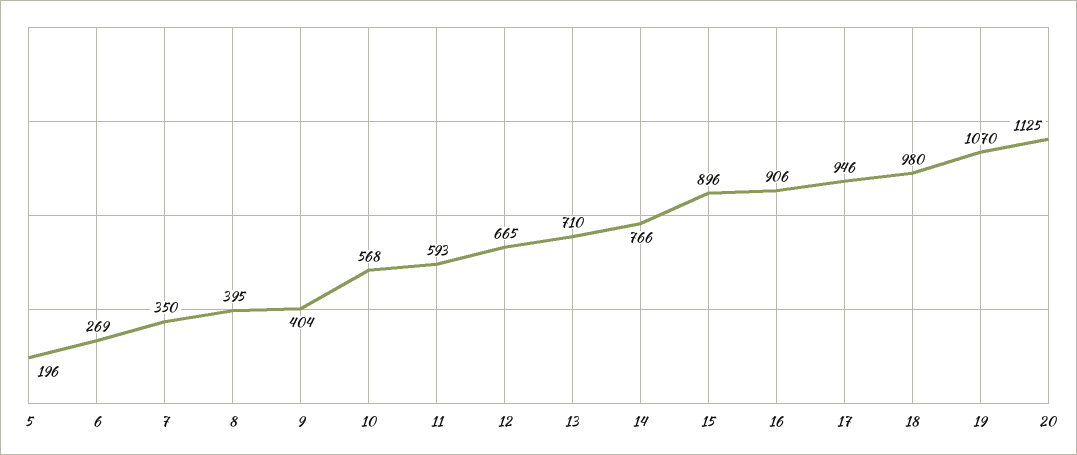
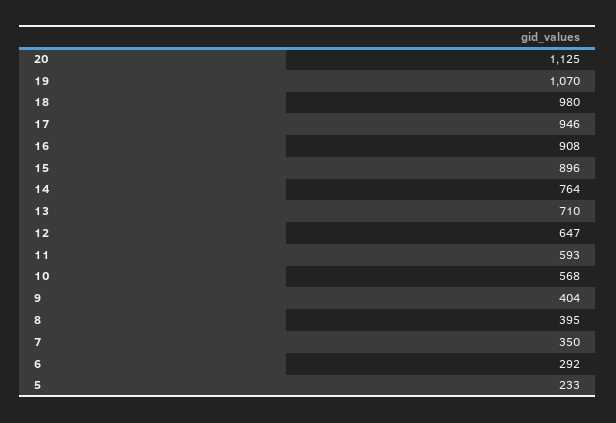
5: 196 -> 233
6: 269 -> 292
12: 665 -> 647
14: 766 -> 764
16: 906 -> 908

